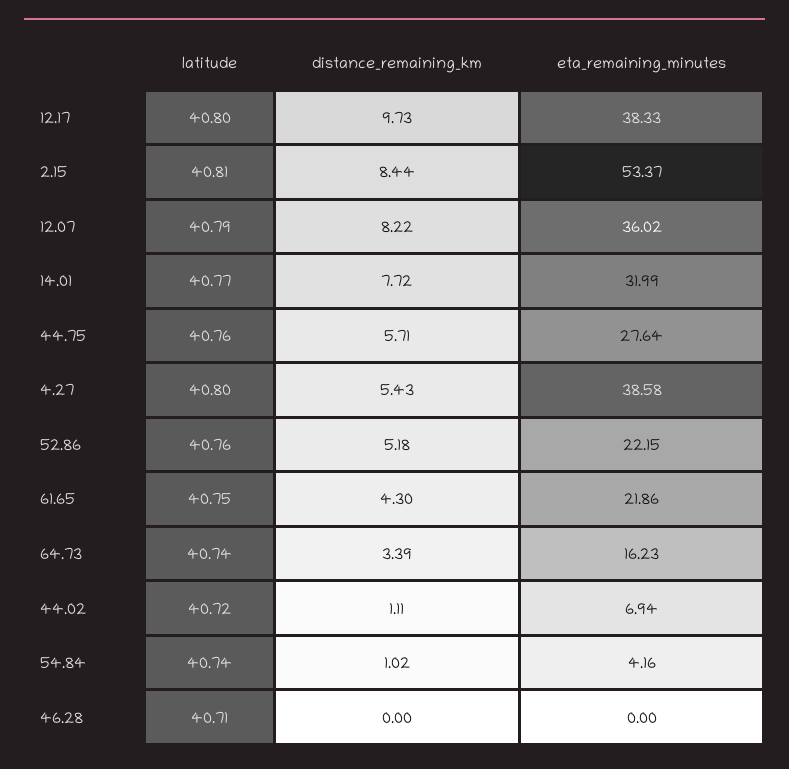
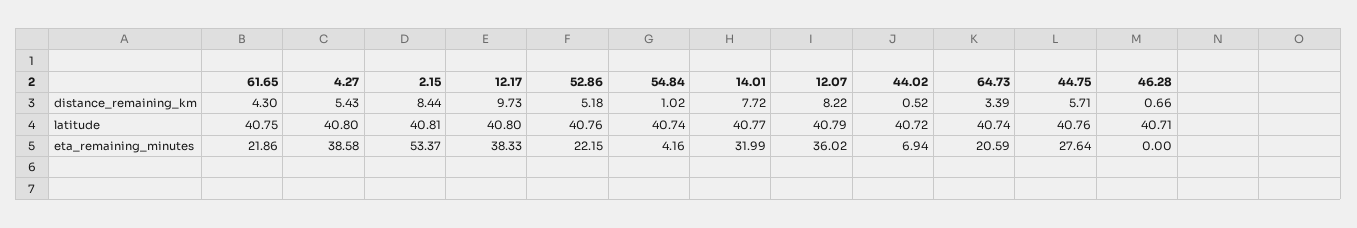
eta_remaining_minutes, 64.73: 16.23 -> 20.59
distance_remaining_km, 44.02: 1.11 -> 0.52
distance_remaining_km, 46.28: 0 -> 0.66

